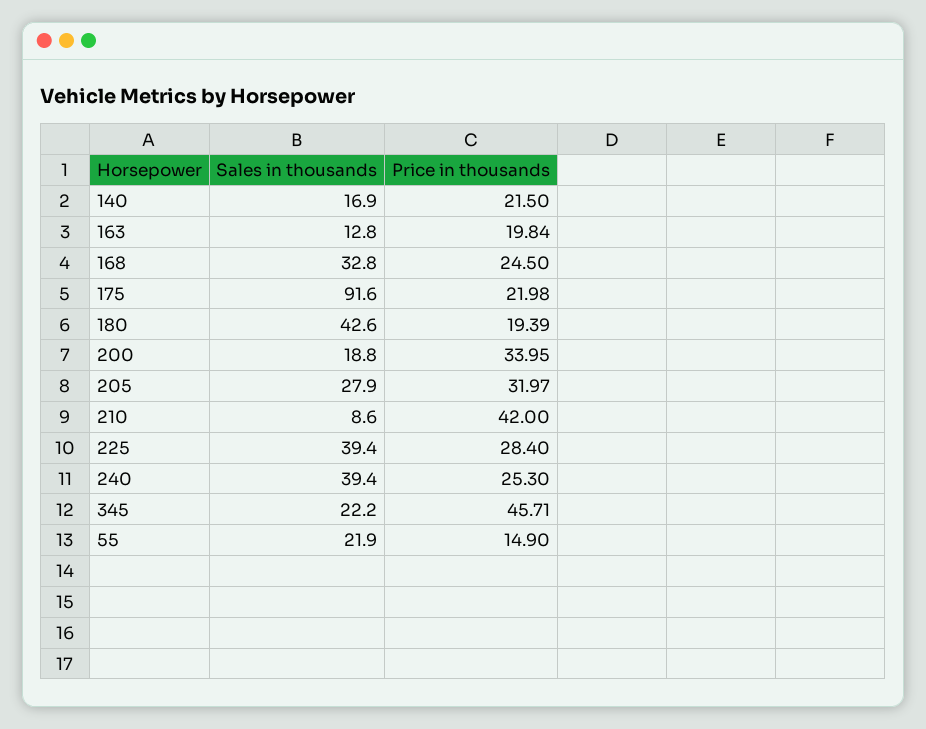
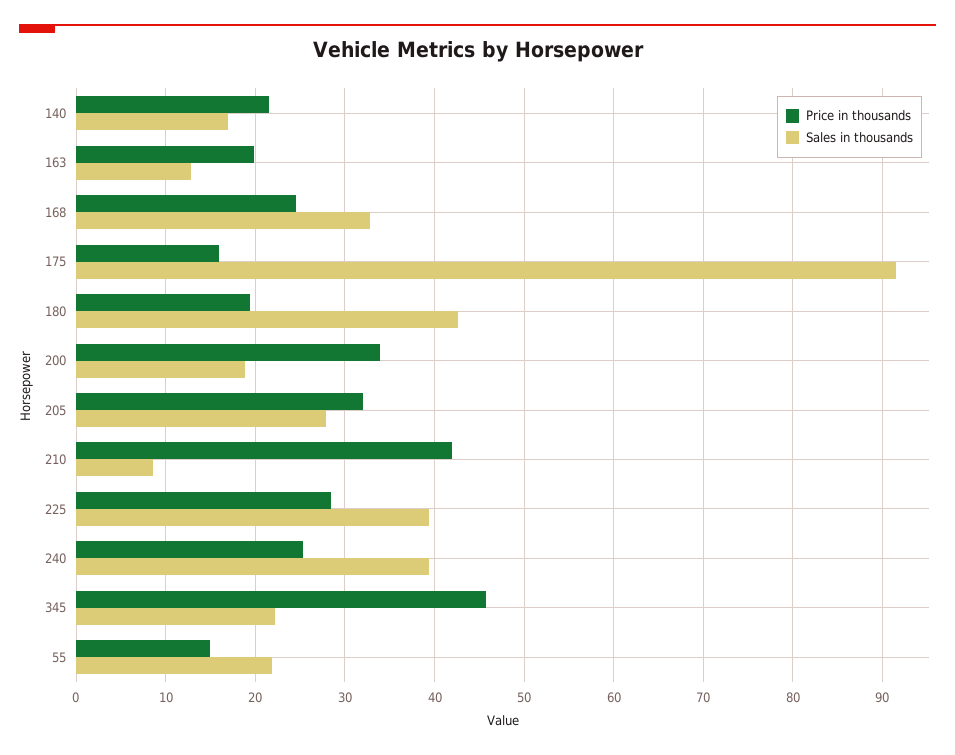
Price in thousands, 175: 21.98 -> 16

